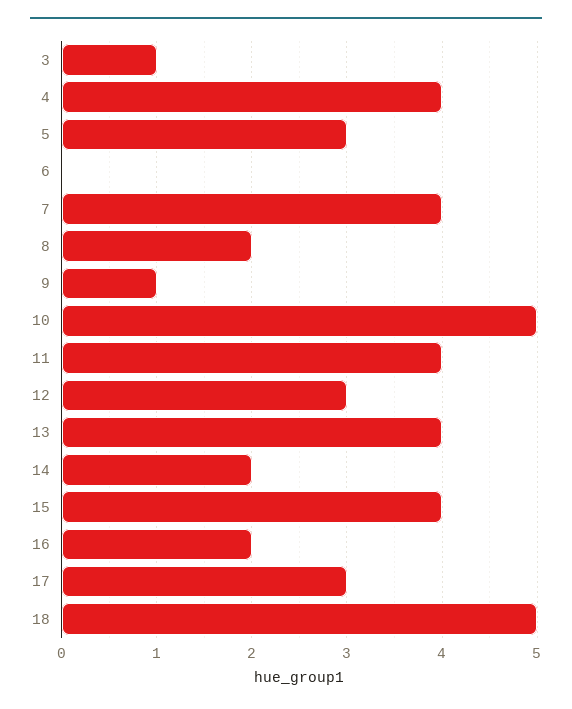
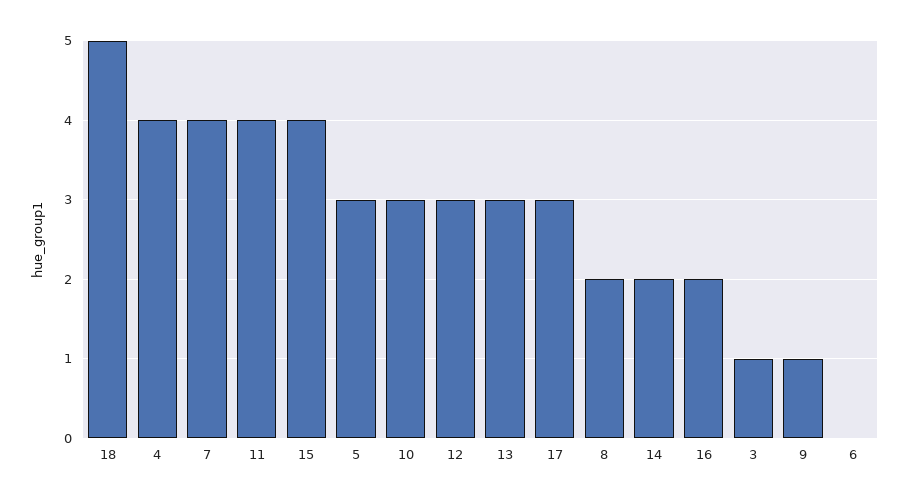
10: 5 -> 3
13: 4 -> 3

